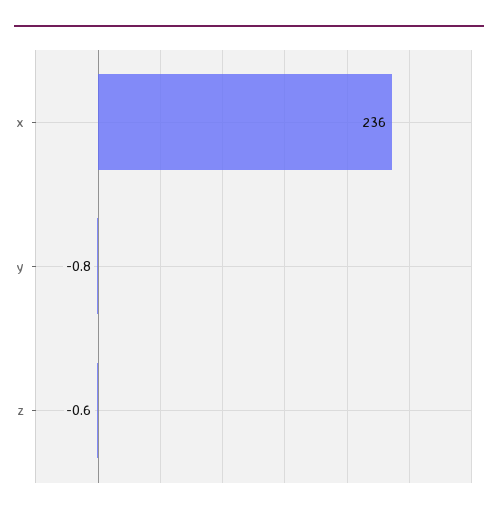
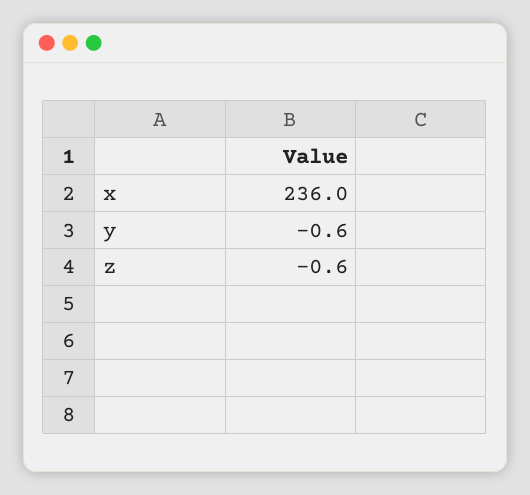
y: -0.8 -> -0.6

